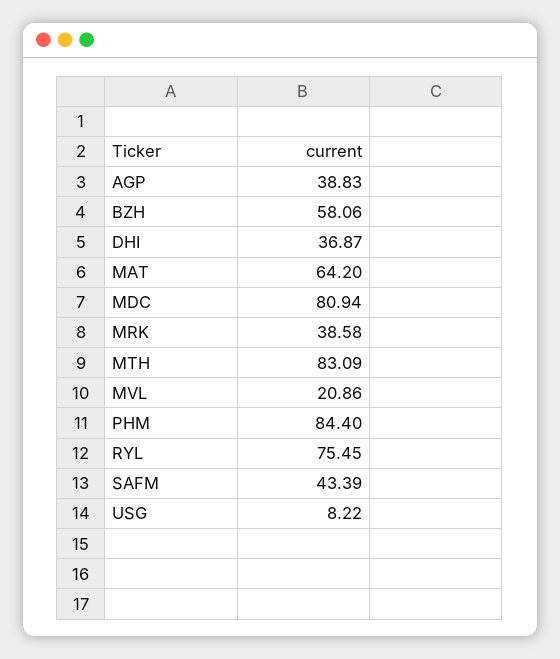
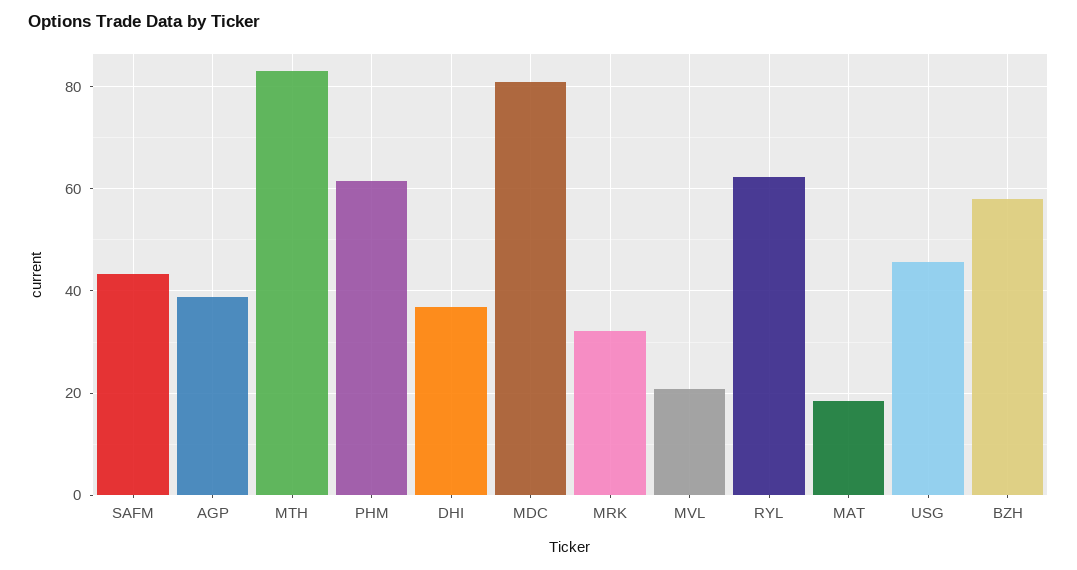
MAT: 64.2 -> 18
MRK: 38.58 -> 32
PHM: 84.4 -> 62
RYL: 75.45 -> 62
USG: 8.22 -> 46

